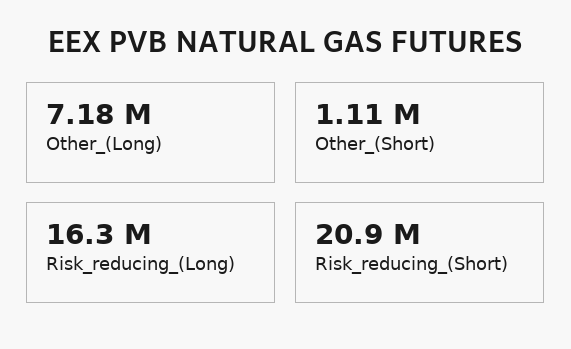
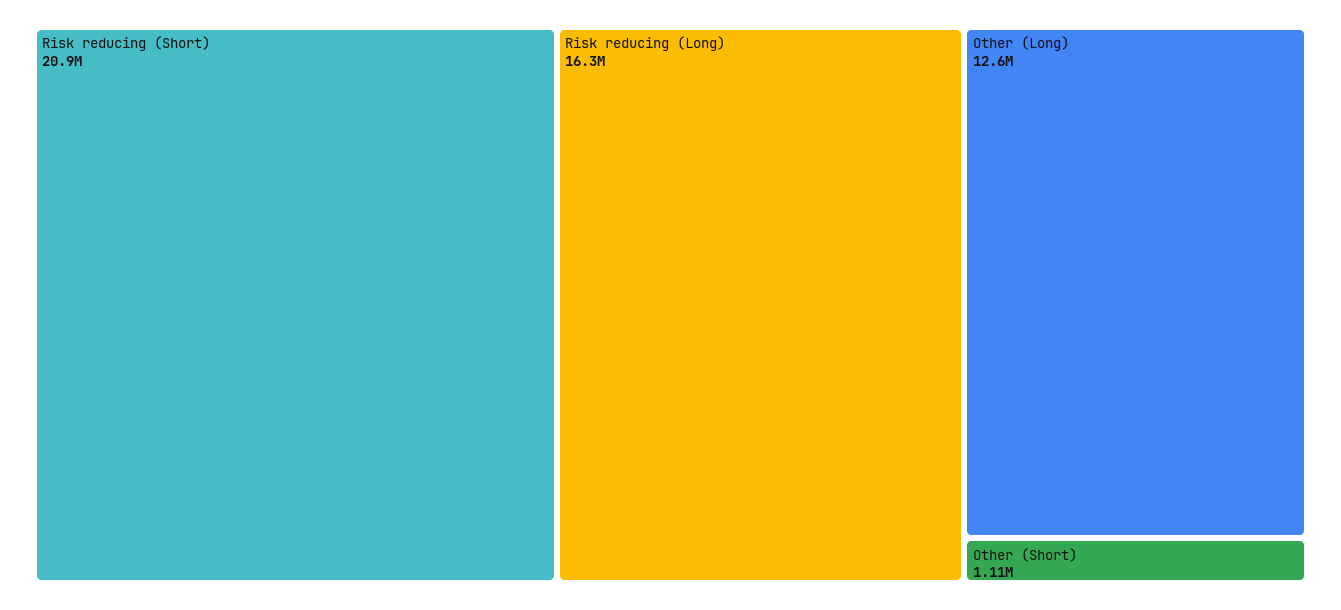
Other_(Long): 7180000 -> 12600000

